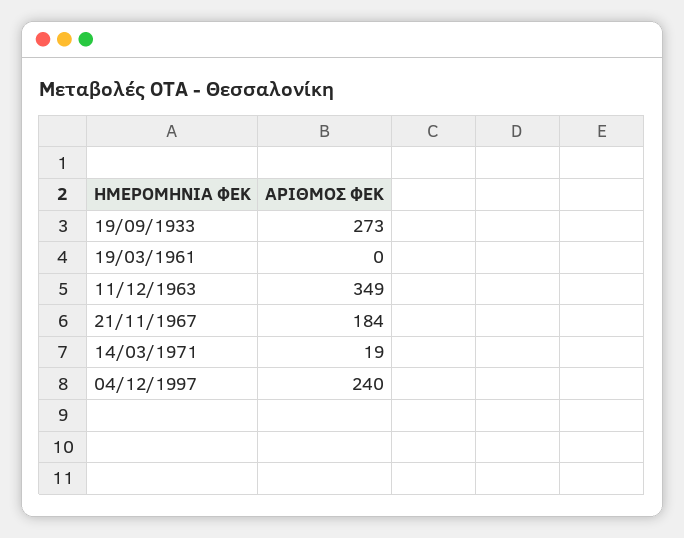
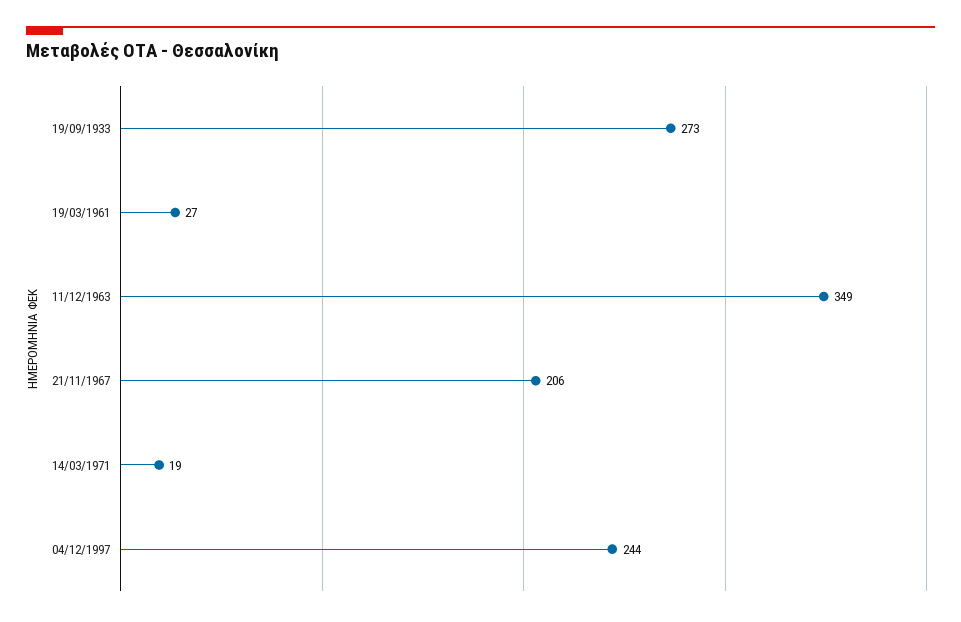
19/03/1961: 0 -> 27
21/11/1967: 184 -> 206
04/12/1997: 240 -> 244

